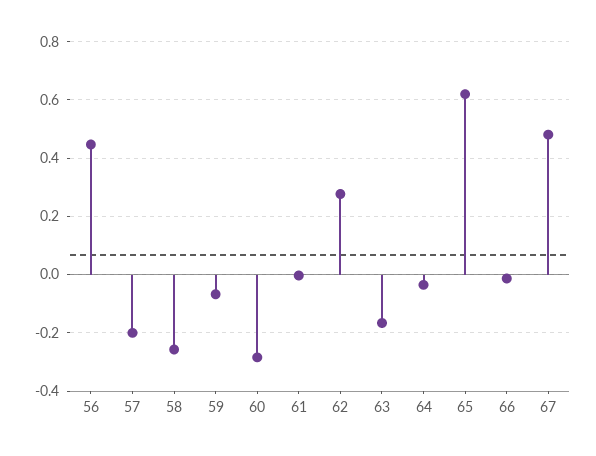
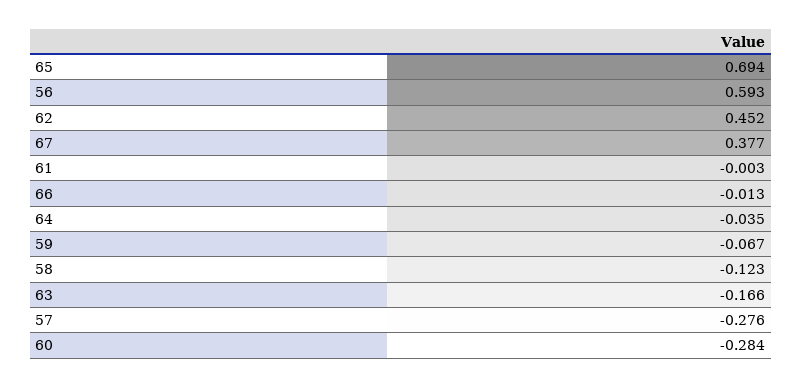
56: 0.45 -> 0.593
57: -0.2 -> -0.276
58: -0.25 -> -0.123
62: 0.275 -> 0.452
65: 0.625 -> 0.694
67: 0.475 -> 0.377

